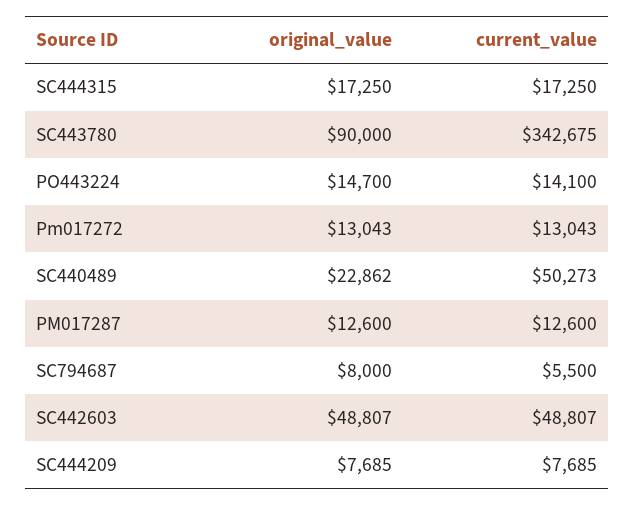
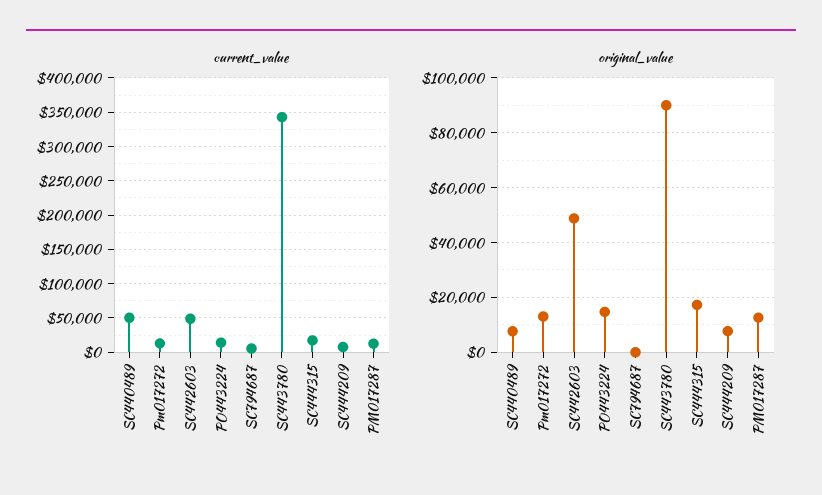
original_value, SC440489: 22862 -> 7500
original_value, SC794687: 8000 -> 0

